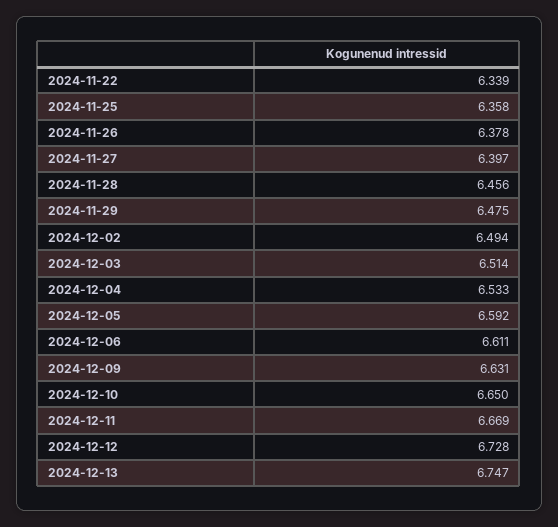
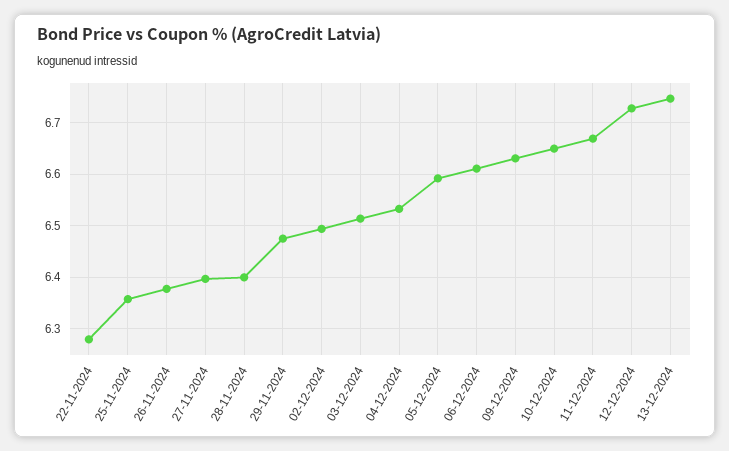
2024-11-22: 6.339 -> 6.28
2024-11-28: 6.456 -> 6.4

